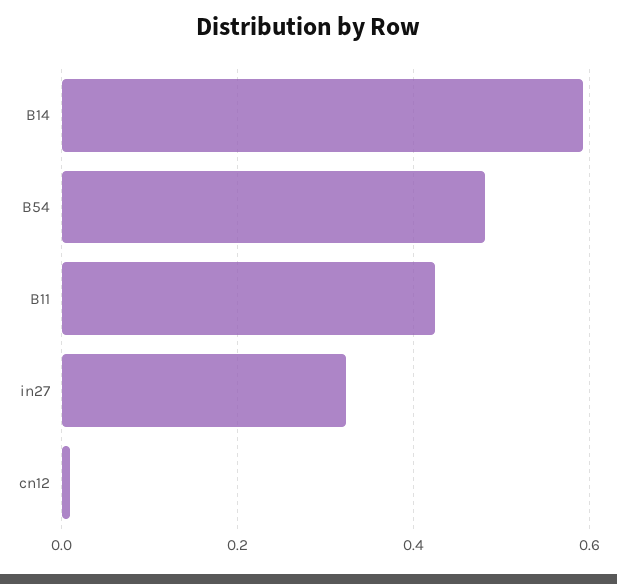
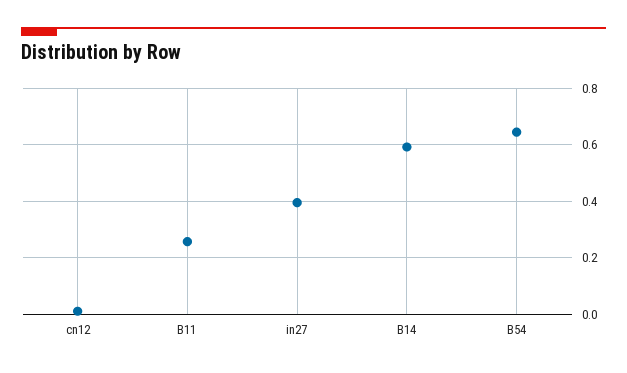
B54: 0.48 -> 0.65
B11: 0.42 -> 0.25
in27: 0.32 -> 0.4

